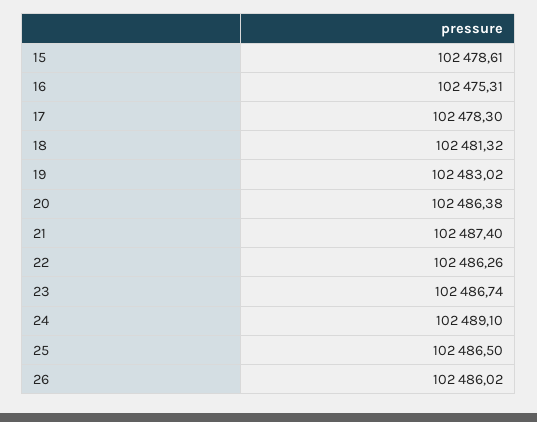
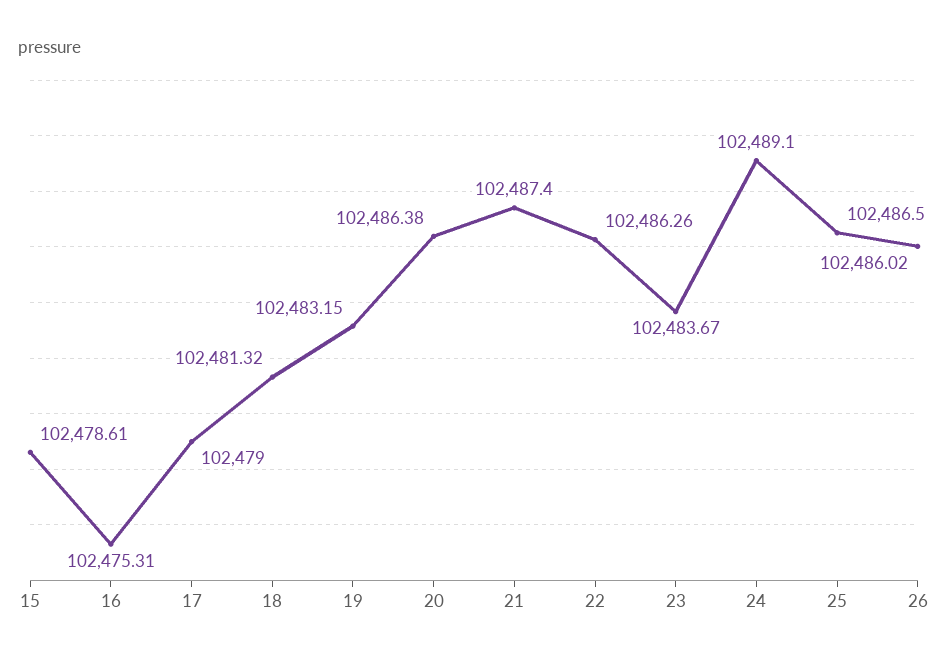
17: 102478.3 -> 102479
19: 102483.02 -> 102483.15
23: 102486.74 -> 102483.67

